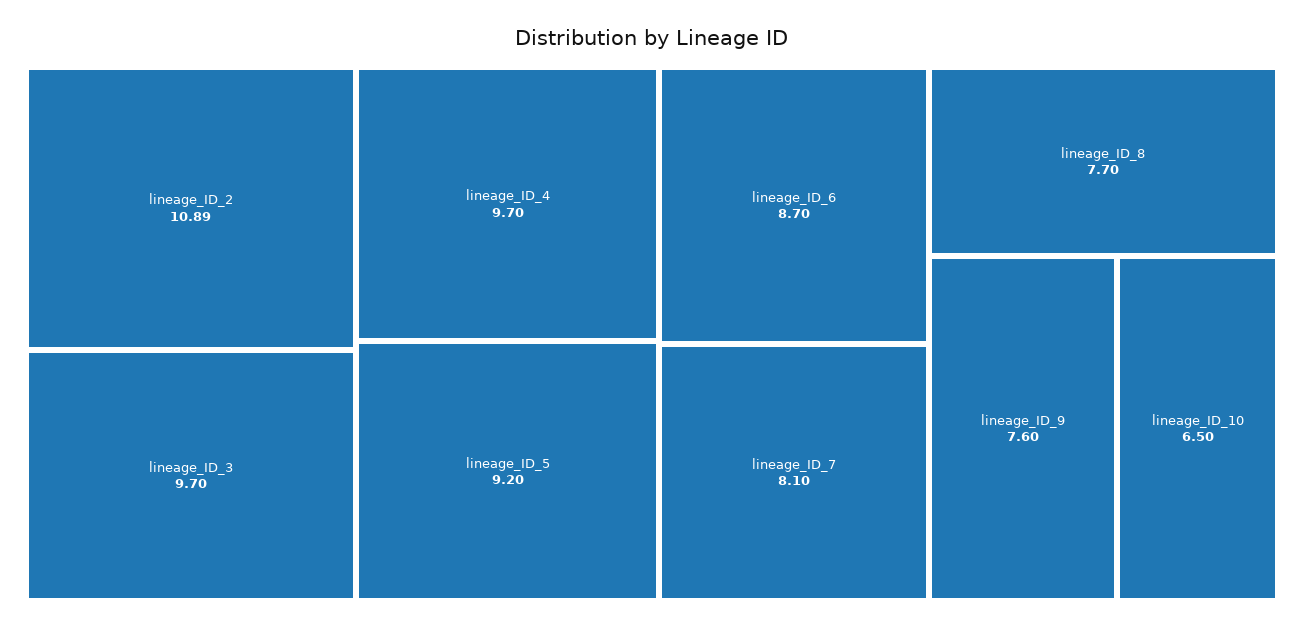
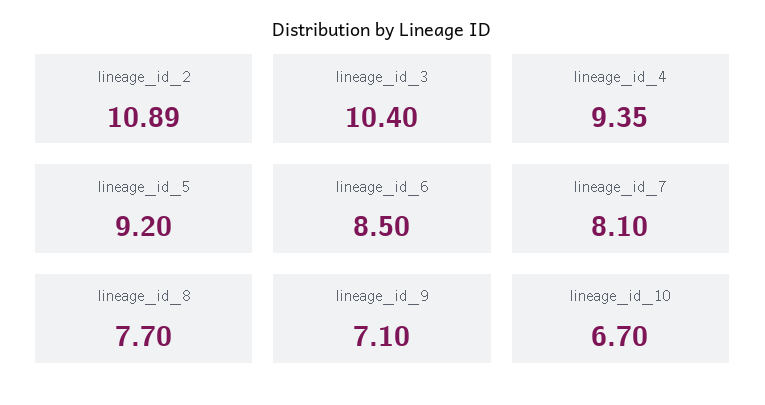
lineage_ID_3: 9.7 -> 10.4
lineage_ID_4: 9.7 -> 9.35
lineage_ID_6: 8.7 -> 8.5
lineage_ID_9: 7.6 -> 7.1
lineage_ID_10: 6.5 -> 6.7

